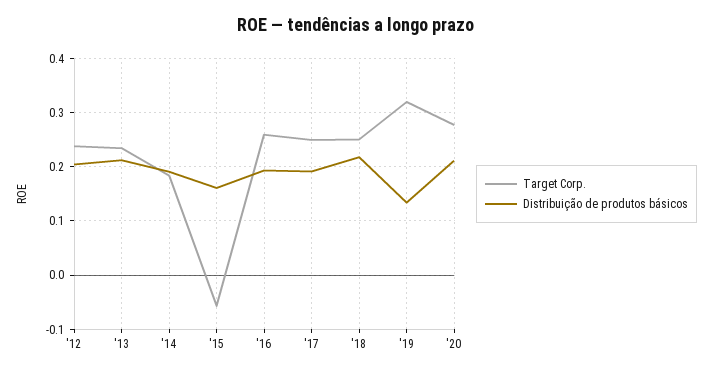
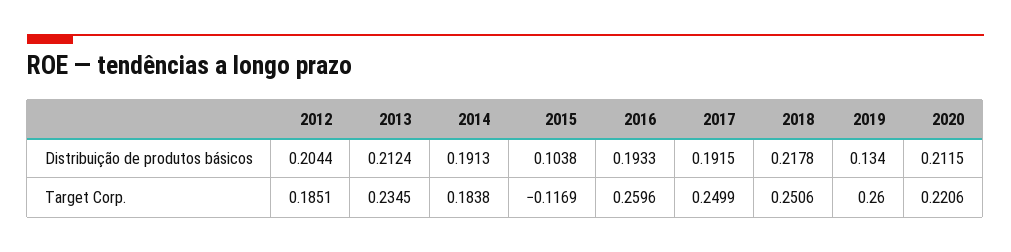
Target Corp., '12: 0.24 -> 0.1851
Target Corp., '15: -0.06 -> -0.1169
Distribuição de produtos básicos, '15: 0.16 -> 0.1038
Target Corp., '19: 0.32 -> 0.26
Target Corp., '20: 0.28 -> 0.2206

